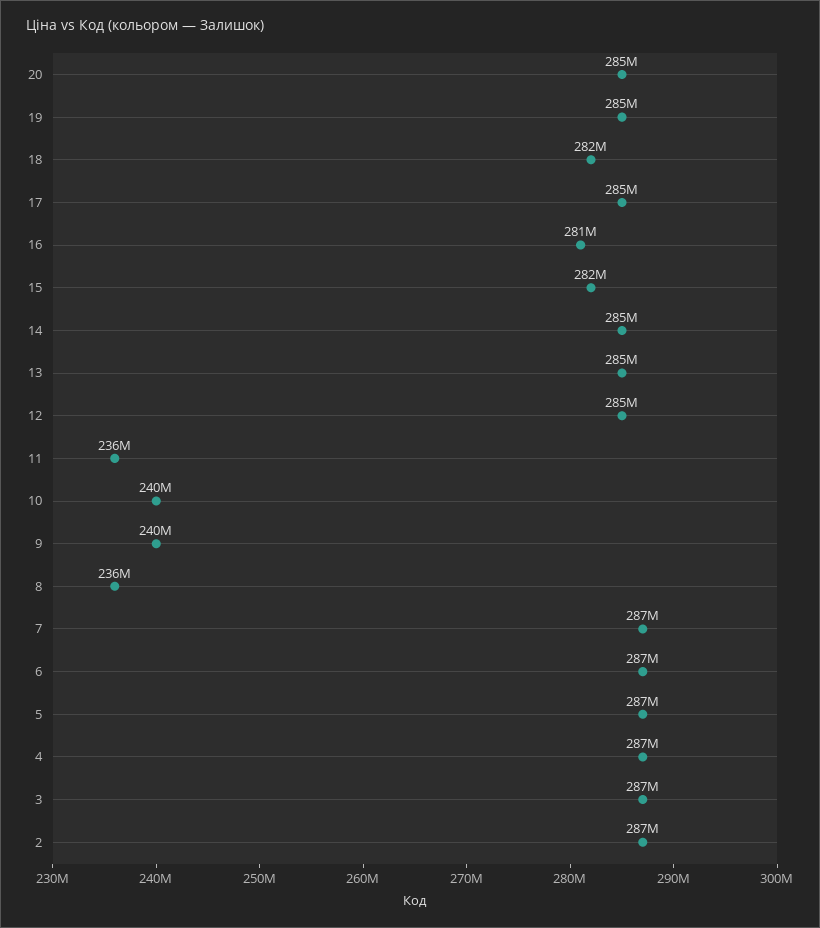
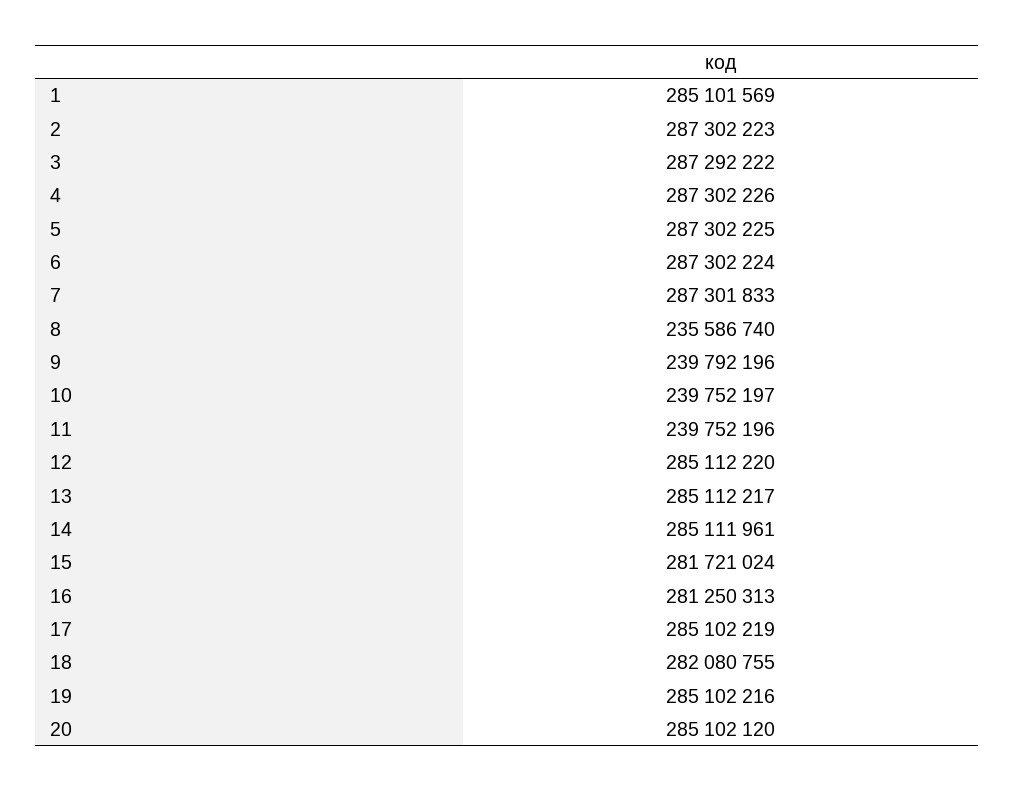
11: 236000000 -> 239752196
1: none -> 285101569

